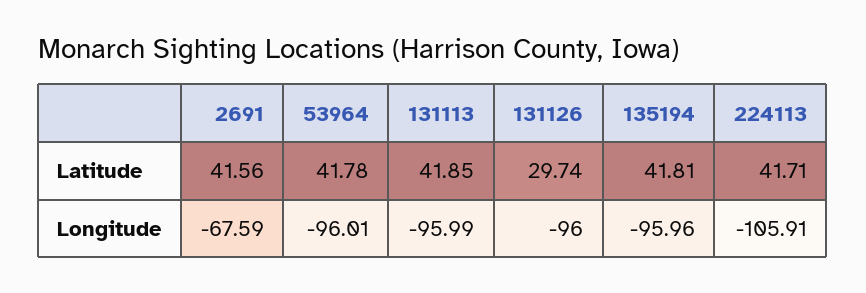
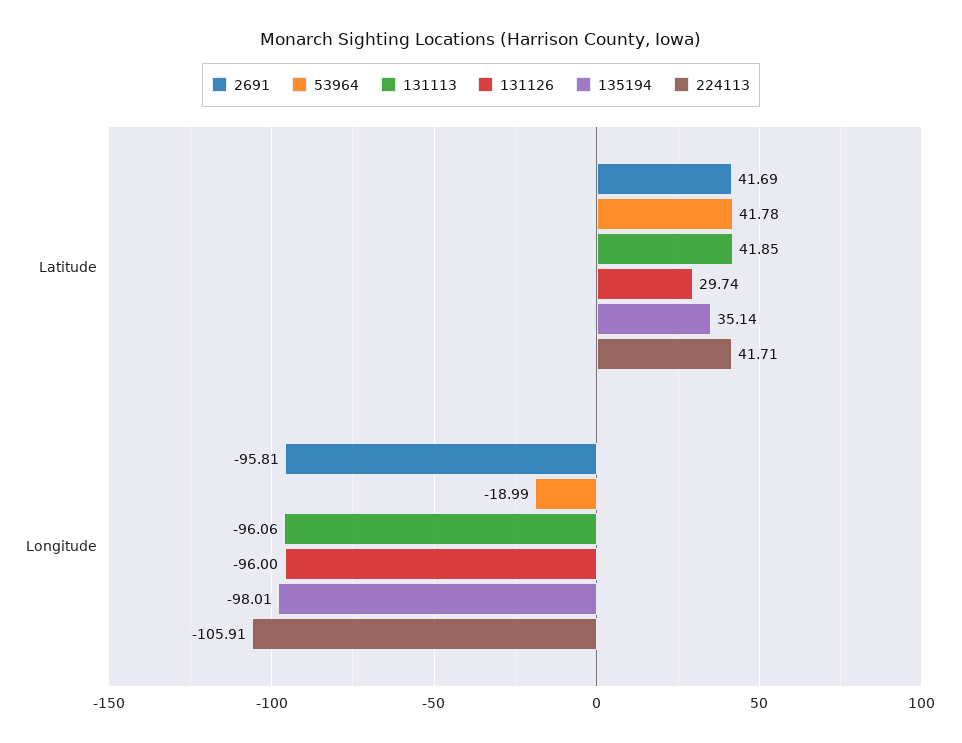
2691, Latitude: 41.56 -> 41.69
135194, Latitude: 41.81 -> 35.14
2691, Longitude: -67.59 -> -95.81
53964, Longitude: -96.01 -> -18.99
131113, Longitude: -95.99 -> -96.06
135194, Longitude: -95.96 -> -98.01

